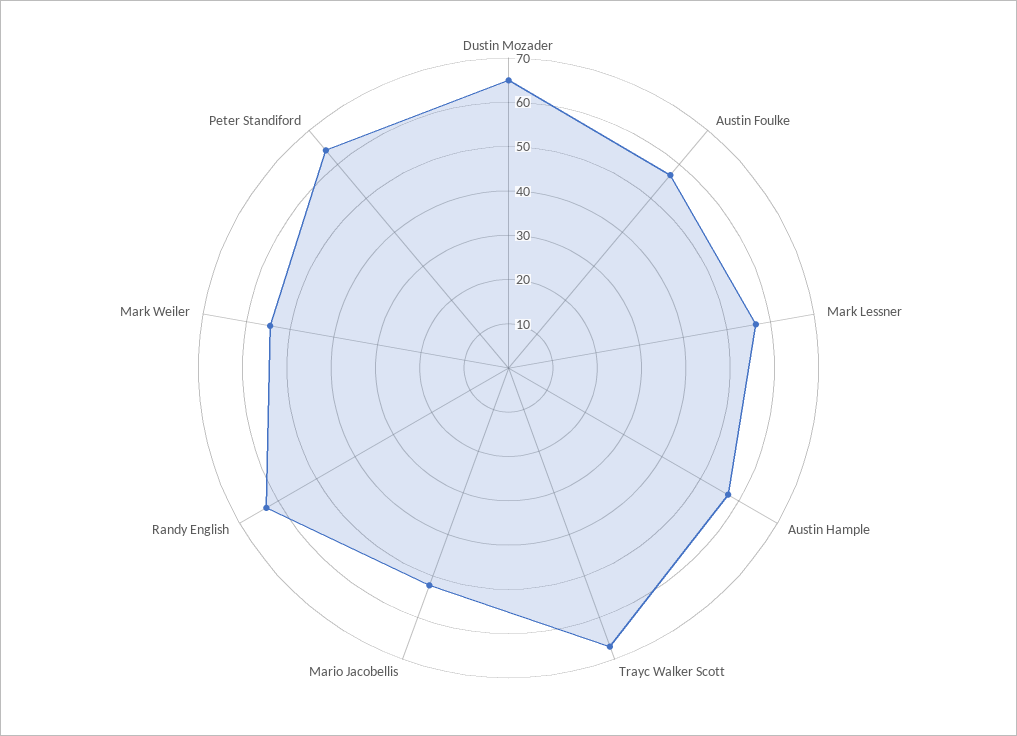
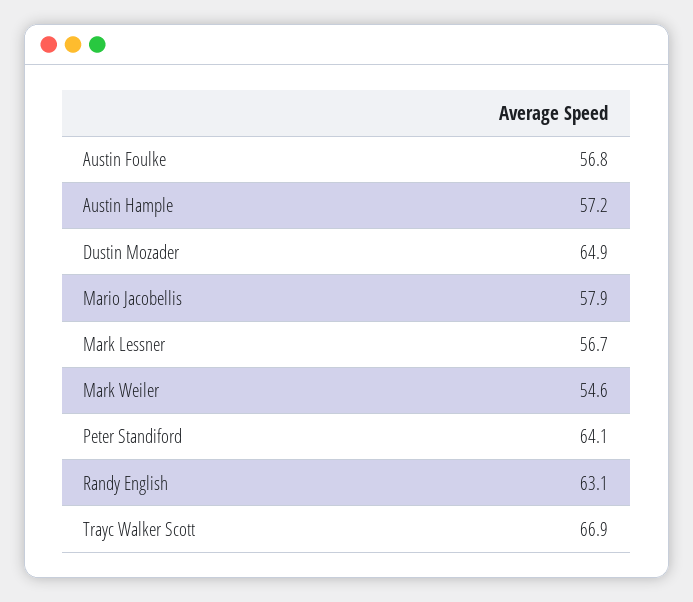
Mario Jacobellis: 52 -> 57.9

